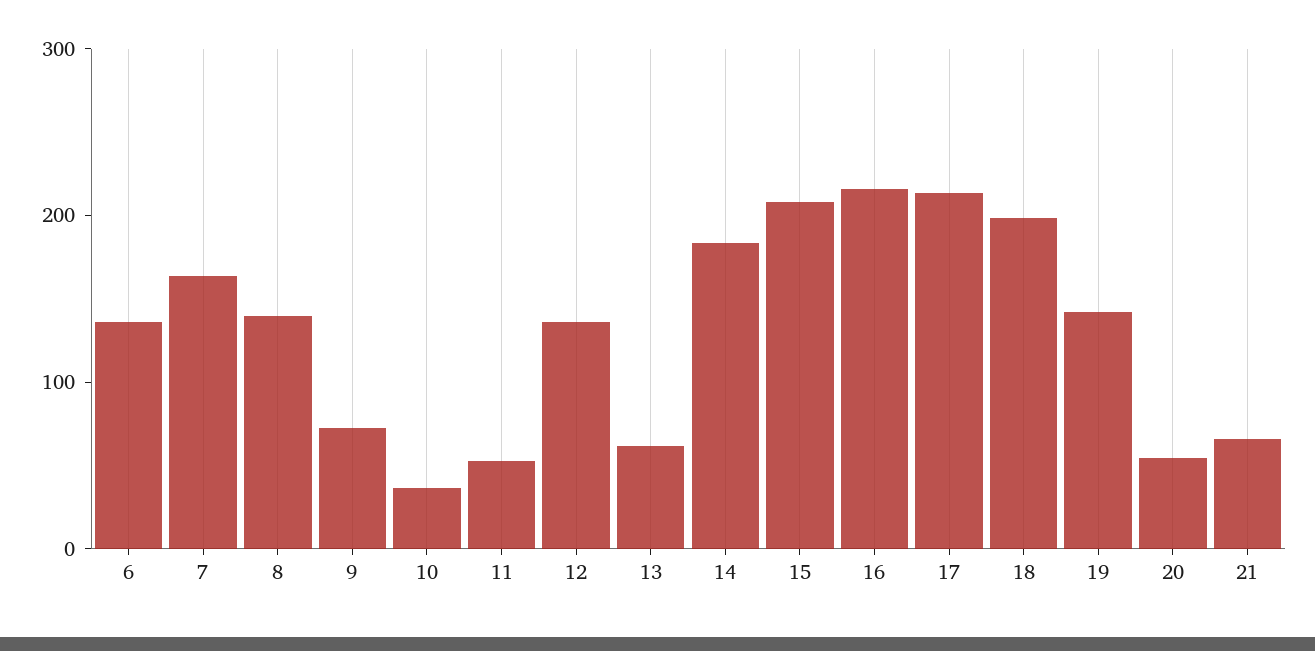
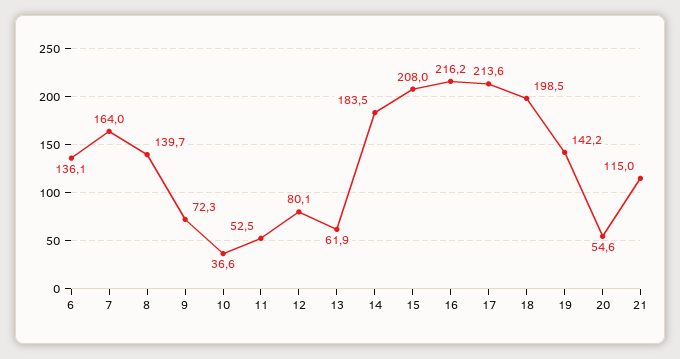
12: 140 -> 80.1
21: 60 -> 115

